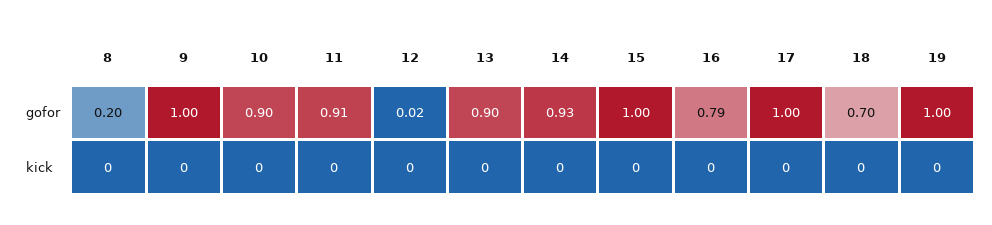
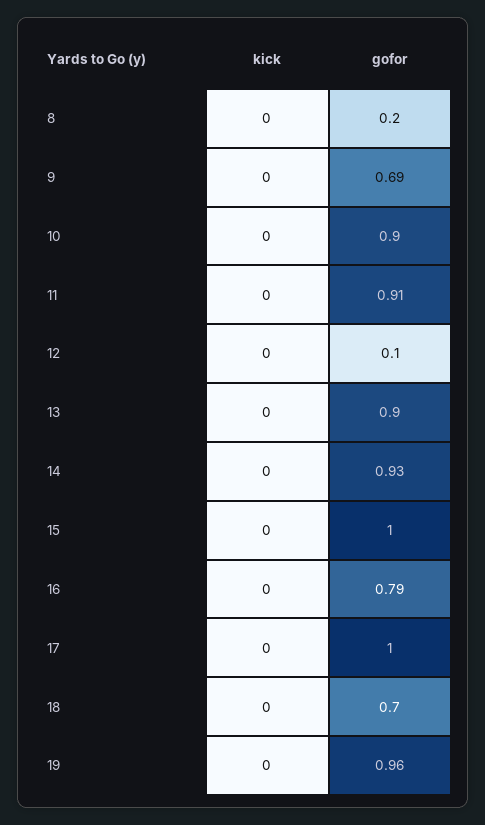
9, gofor: 1 -> 0.69
12, gofor: 0.02 -> 0.1
19, gofor: 1 -> 0.96

